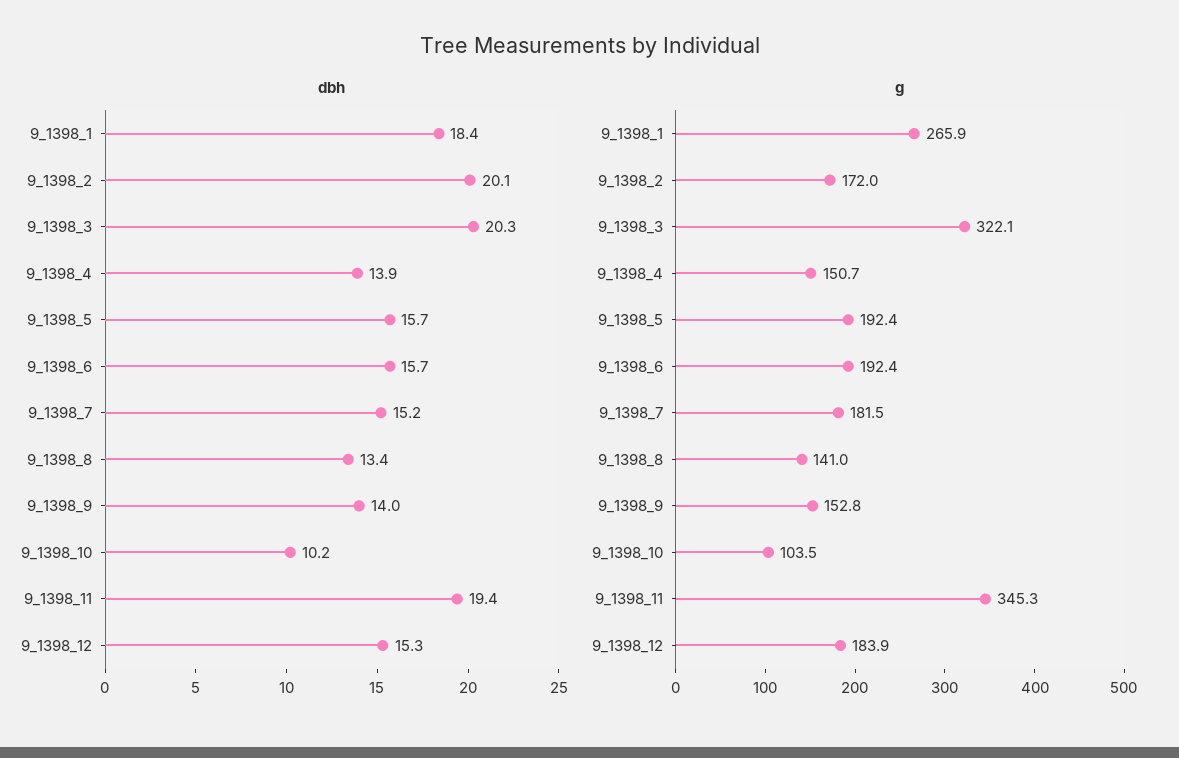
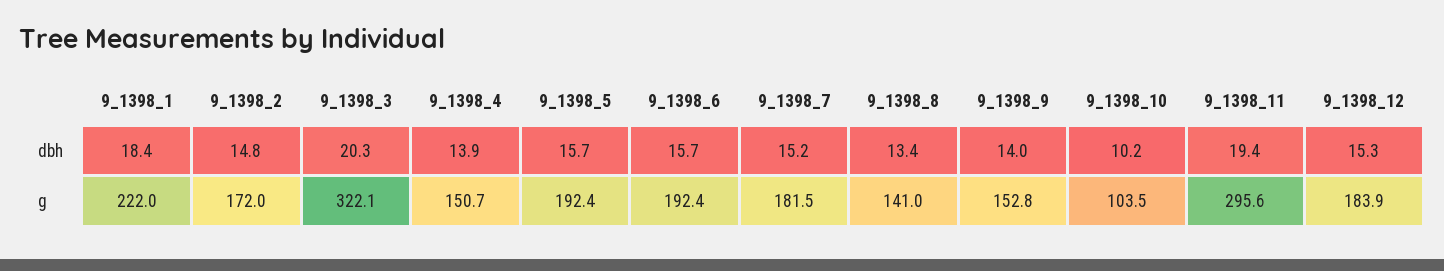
dbh, 9_1398_2: 20.1 -> 14.8
g, 9_1398_1: 265.9 -> 222
g, 9_1398_11: 345.3 -> 295.6

